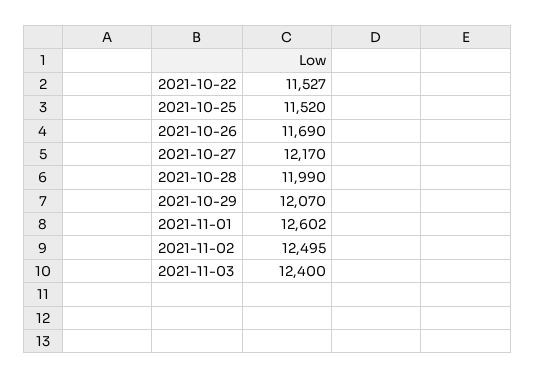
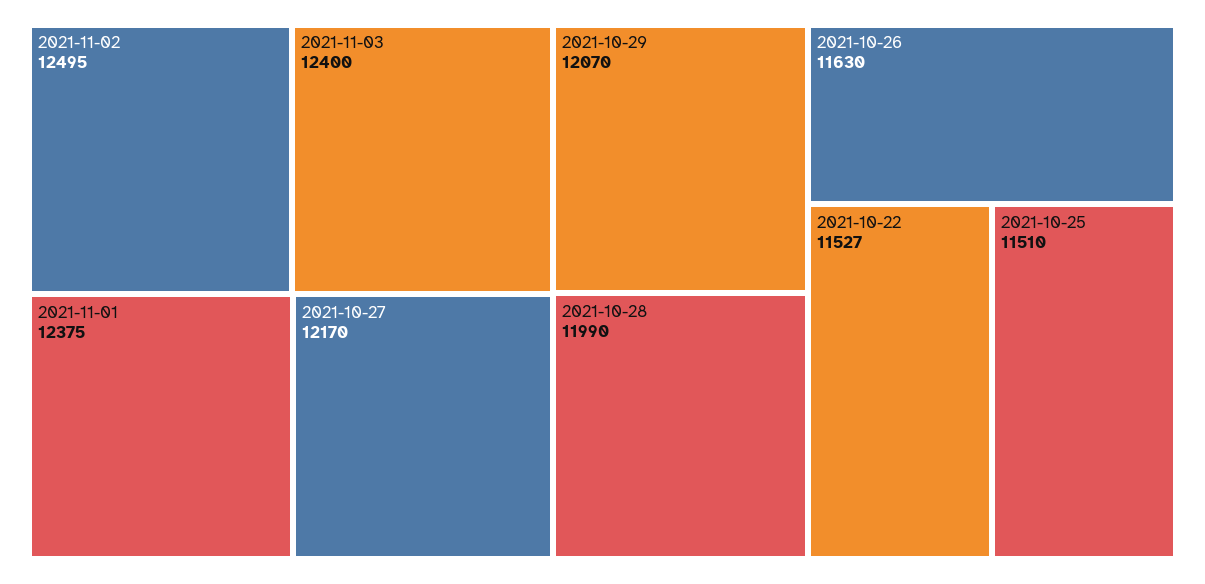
2021-10-25: 11520 -> 11510
2021-10-26: 11690 -> 11630
2021-11-01: 12602 -> 12375

